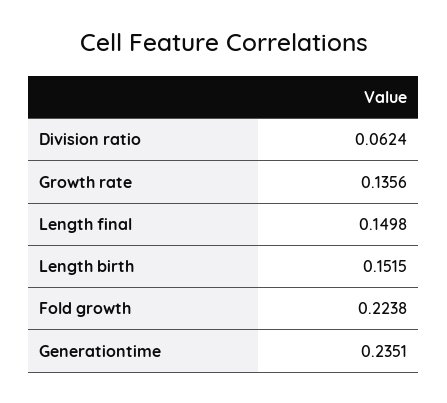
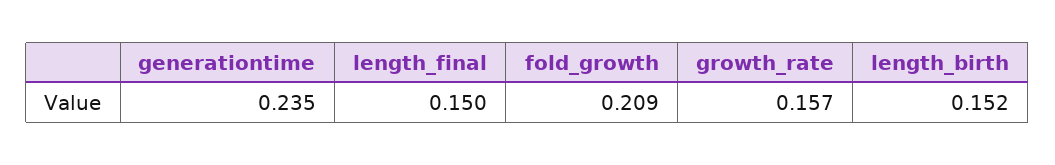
Division ratio: 0.0624 -> none
Growth rate: 0.1356 -> 0.157
Fold growth: 0.2238 -> 0.209

